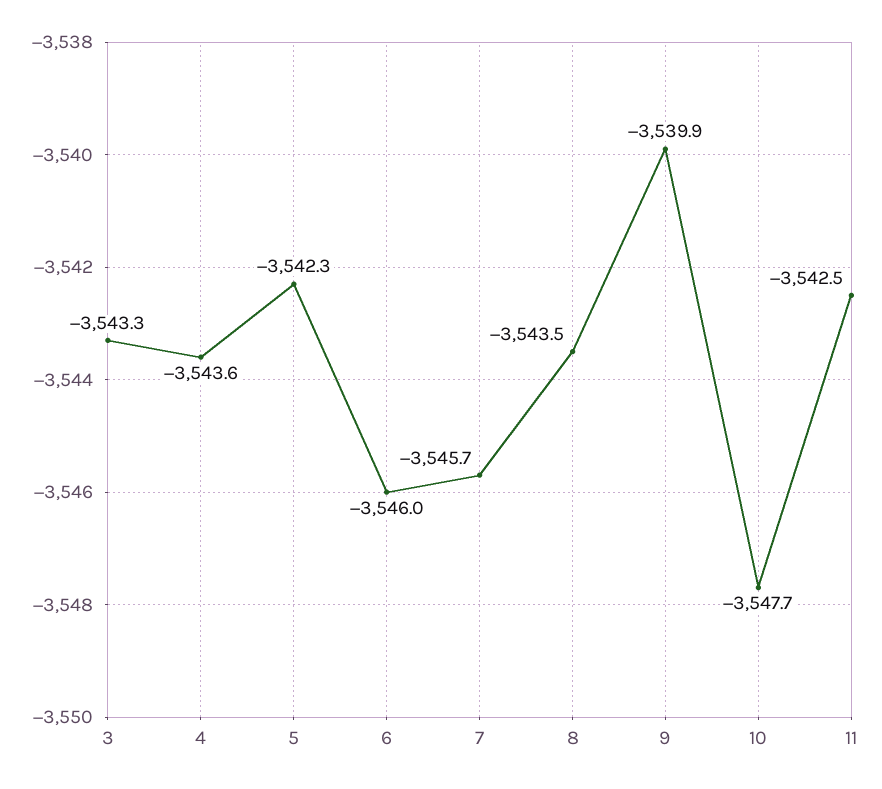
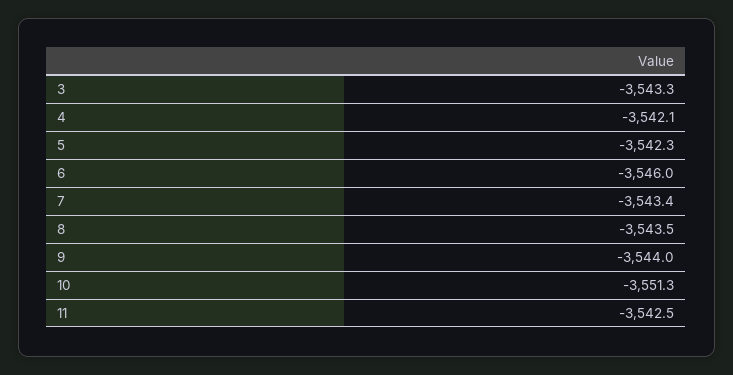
4: -3543.6 -> -3542.1
7: -3545.7 -> -3543.4
9: -3539.9 -> -3544
10: -3547.7 -> -3551.3

